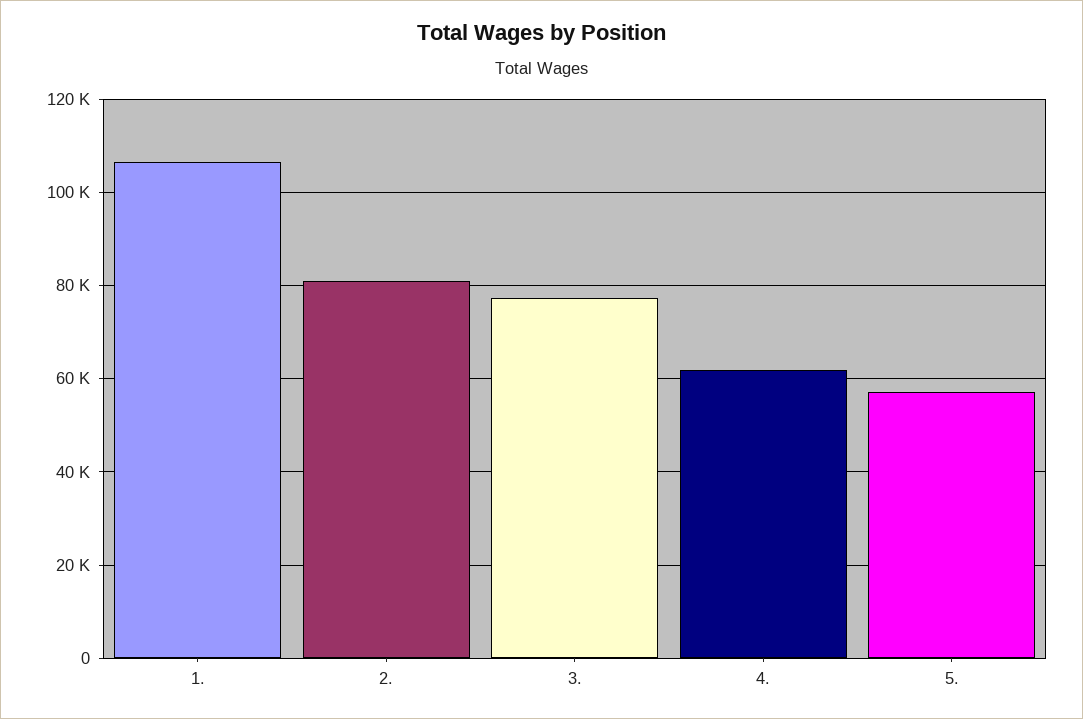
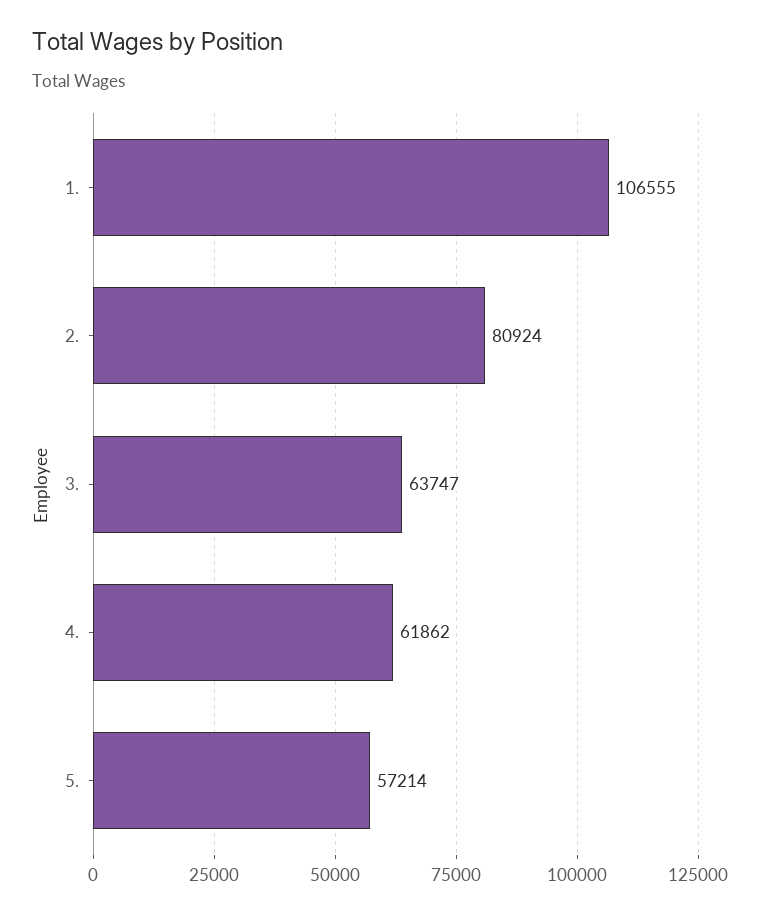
3.: 78000 -> 63747

